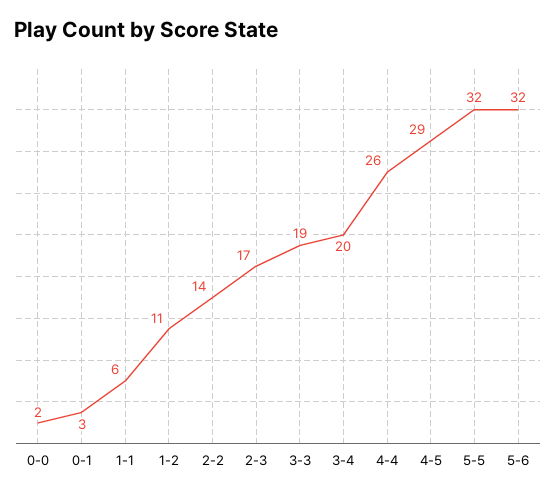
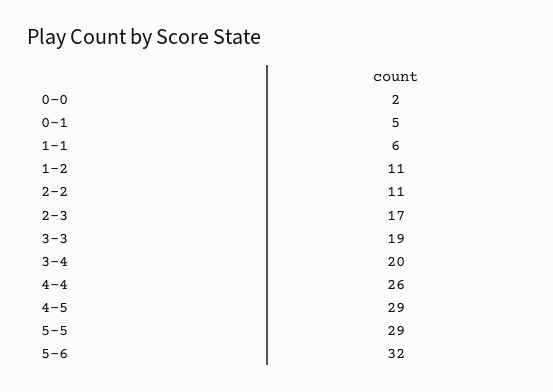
0-1: 3 -> 5
2-2: 14 -> 11
5-5: 32 -> 29

